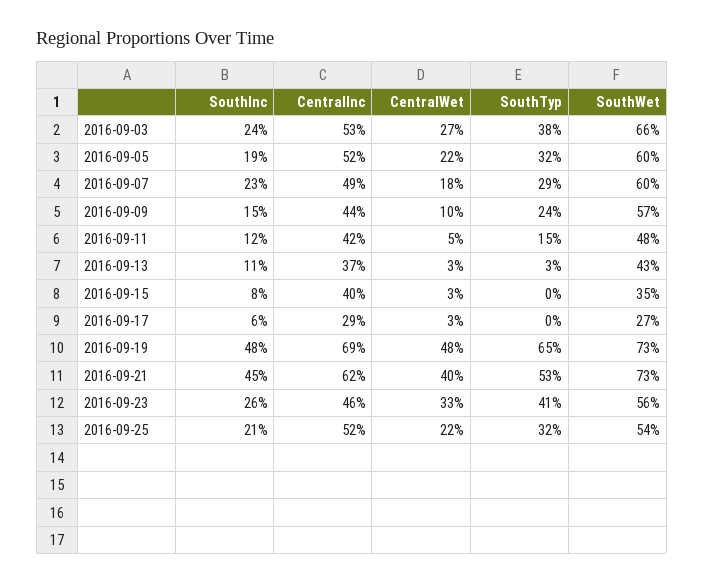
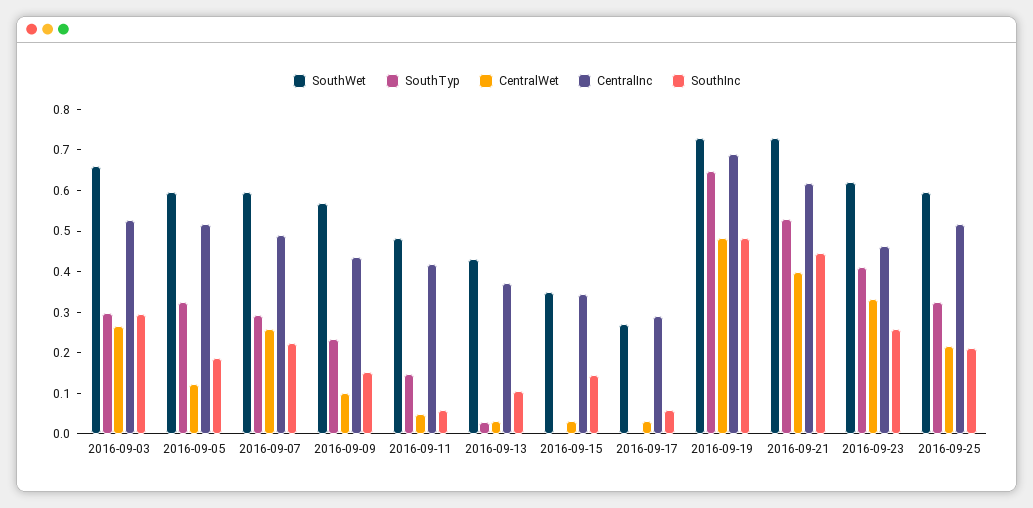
SouthInc, 2016-09-03: 0.24 -> 0.3
SouthTyp, 2016-09-03: 0.38 -> 0.3
CentralWet, 2016-09-05: 0.22 -> 0.12
CentralWet, 2016-09-07: 0.18 -> 0.26
SouthInc, 2016-09-11: 0.12 -> 0.06
SouthInc, 2016-09-15: 0.08 -> 0.14
CentralInc, 2016-09-15: 0.4 -> 0.34
SouthWet, 2016-09-23: 0.56 -> 0.62
SouthWet, 2016-09-25: 0.54 -> 0.6

